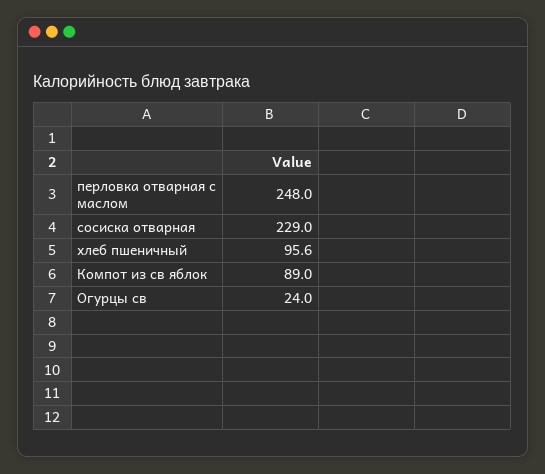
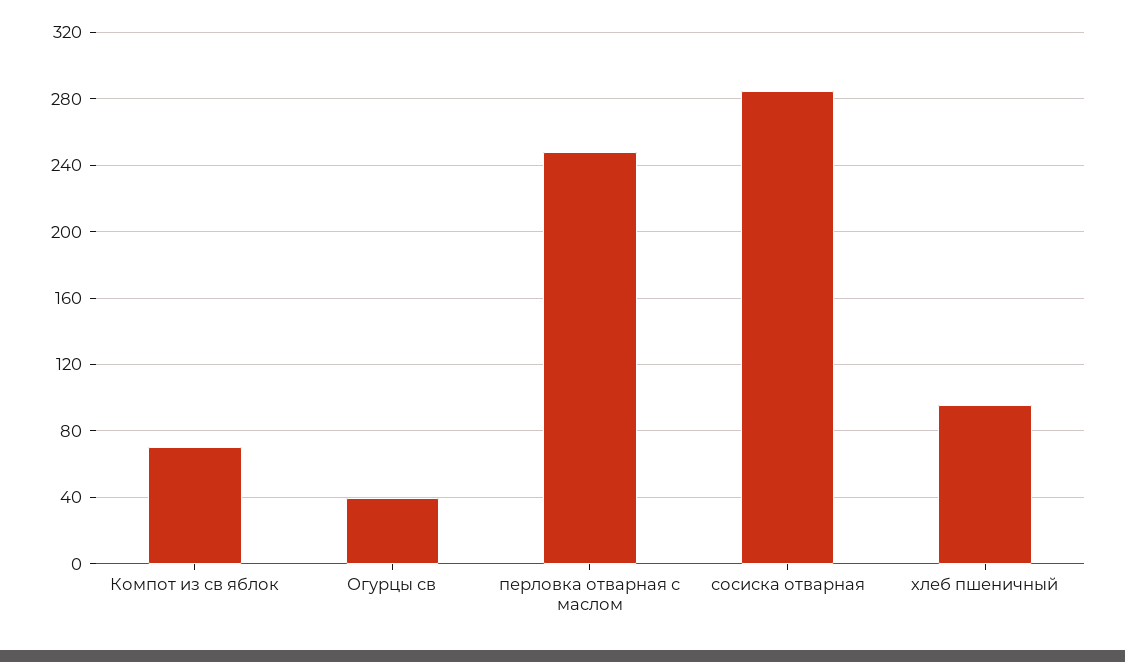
сосиска отварная: 229 -> 285
Компот из св яблок: 89 -> 70
Огурцы св: 24 -> 40

